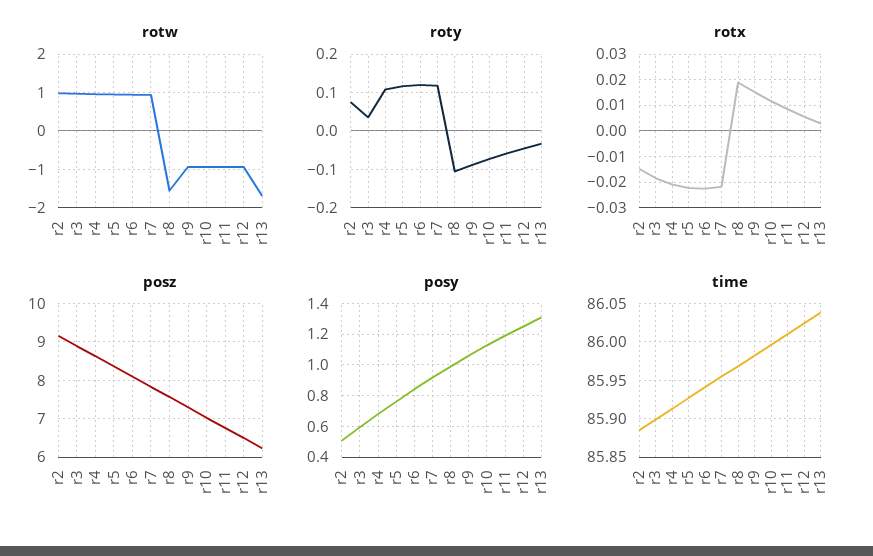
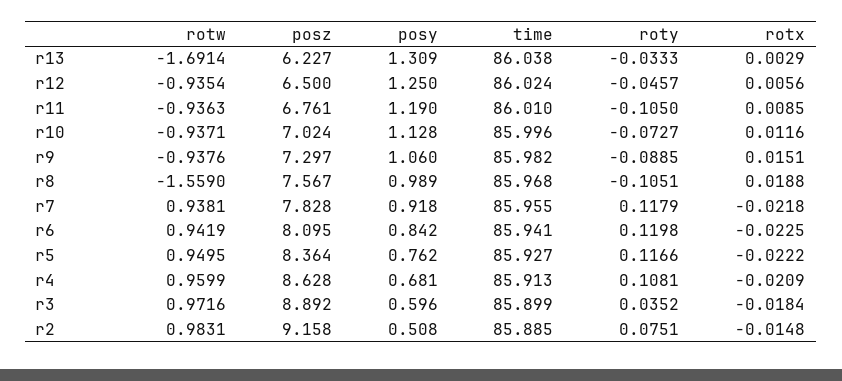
roty, r11: -0.06 -> -0.105

